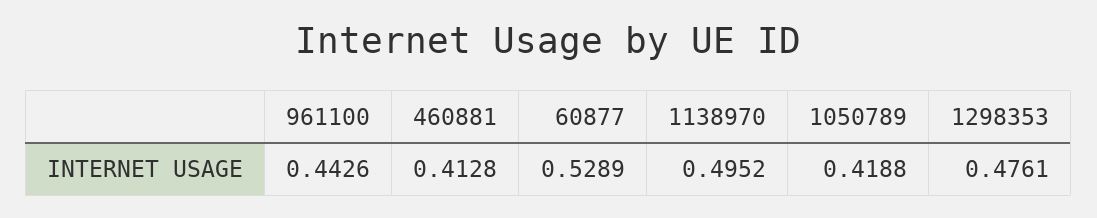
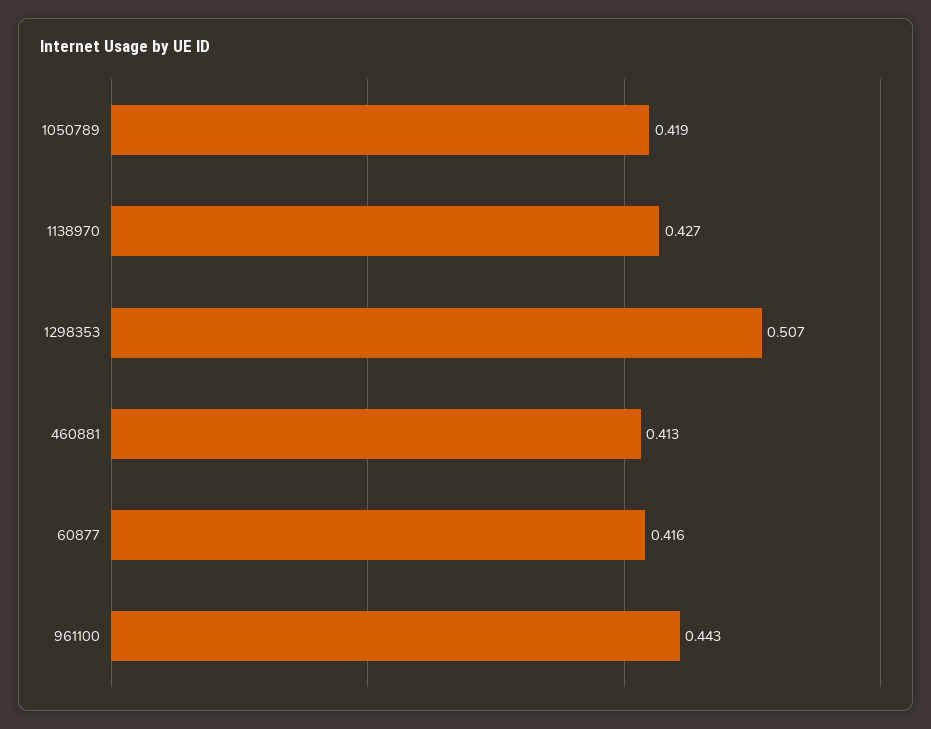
60877: 0.5289 -> 0.416
1138970: 0.4952 -> 0.427
1298353: 0.4761 -> 0.507

